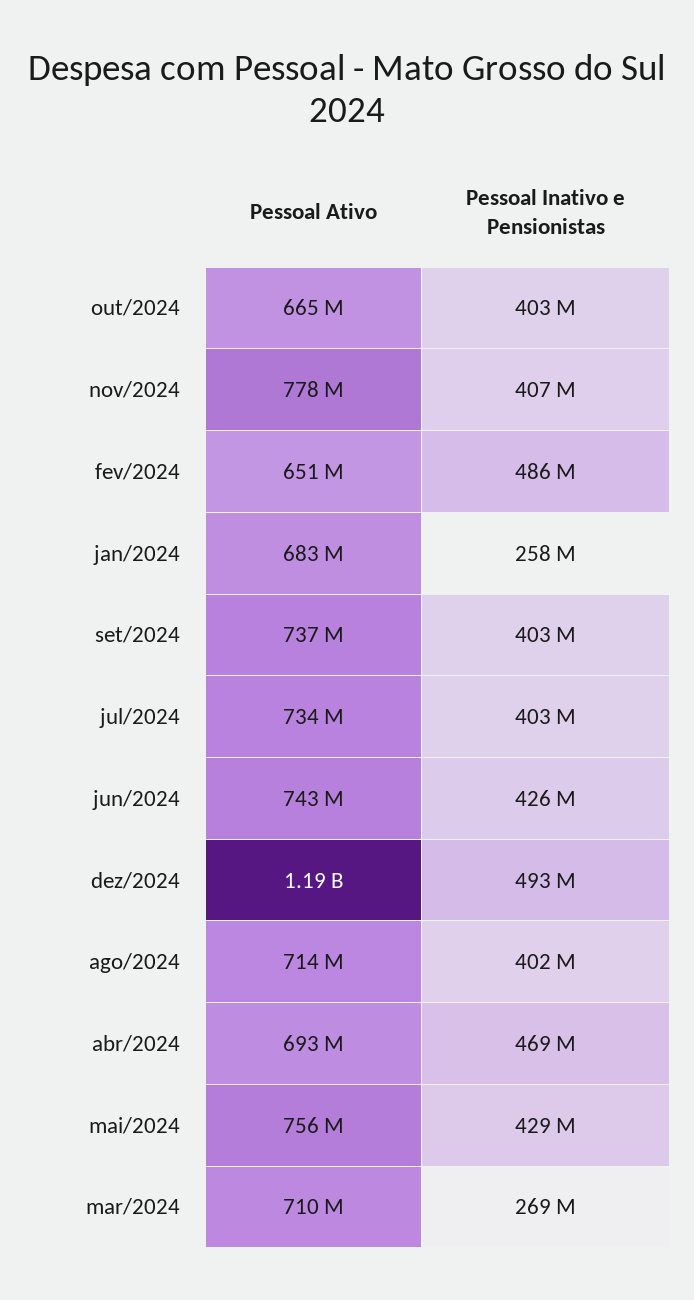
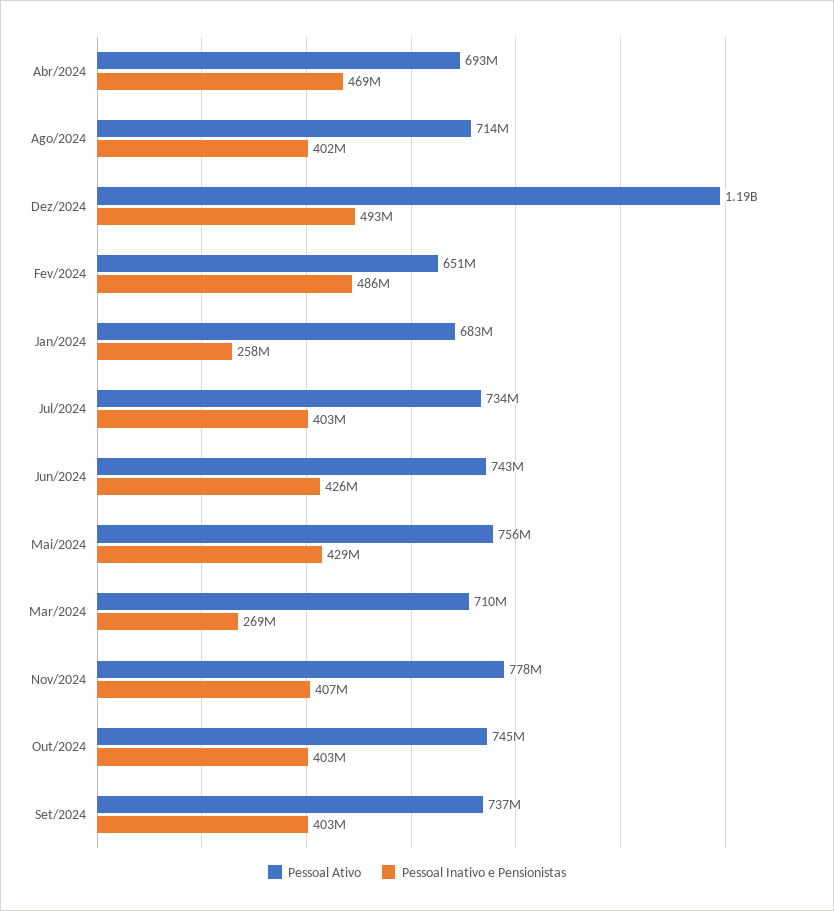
Pessoal Ativo, out/2024: 665000000 -> 745000000

